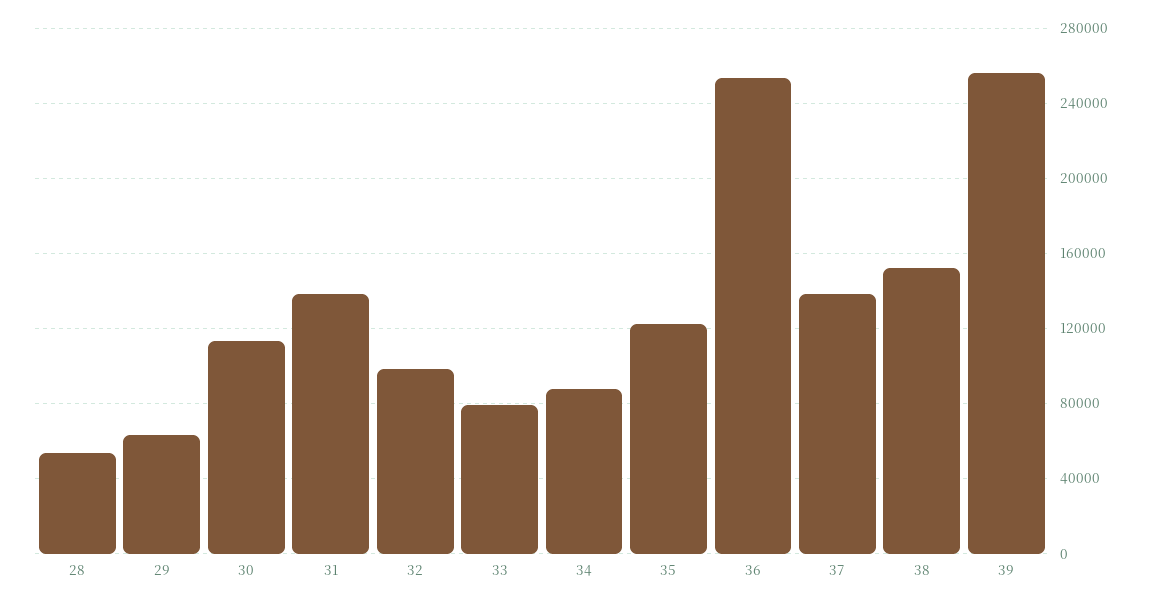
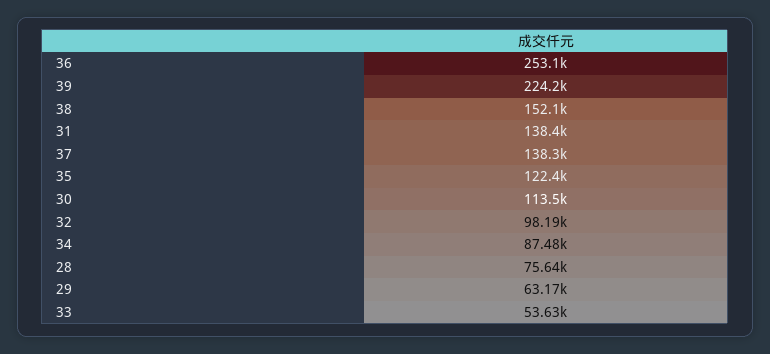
28: 55000 -> 75640
33: 80000 -> 53630
39: 255000 -> 224200

